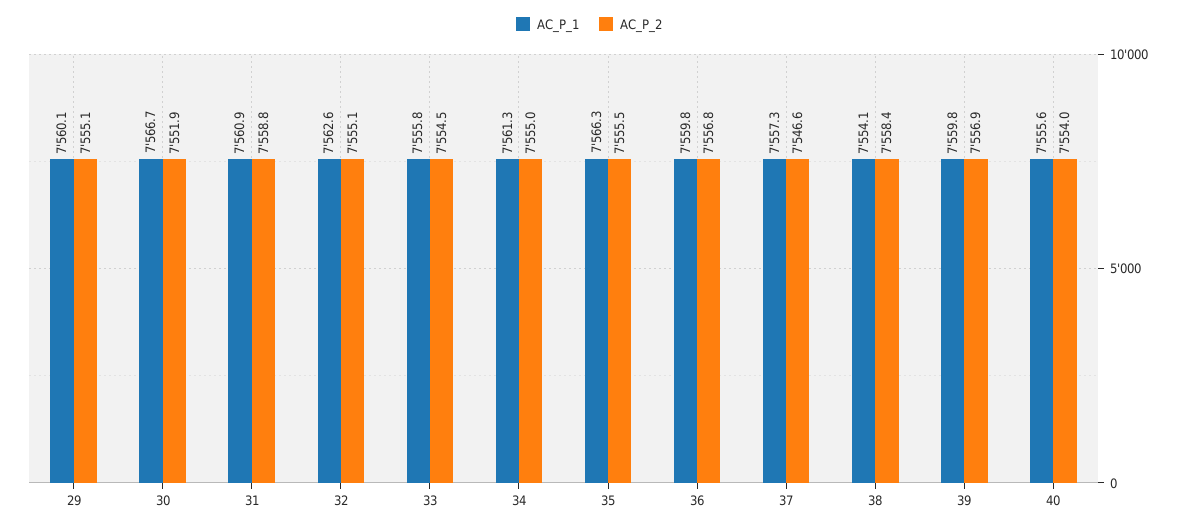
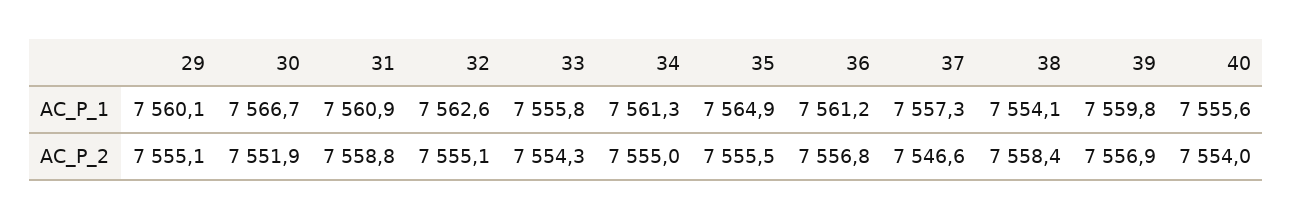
AC_P_2, 33: 7554.5 -> 7554.3
AC_P_1, 35: 7566.3 -> 7564.9
AC_P_1, 36: 7559.8 -> 7561.2

